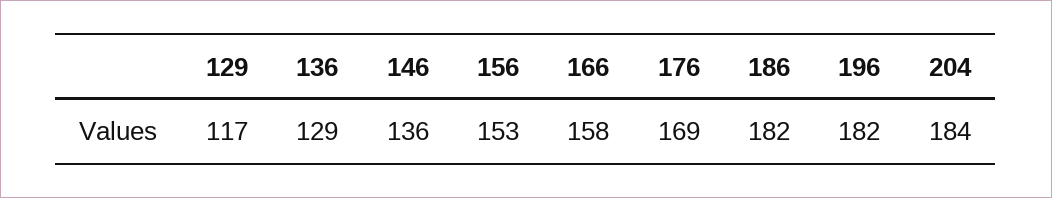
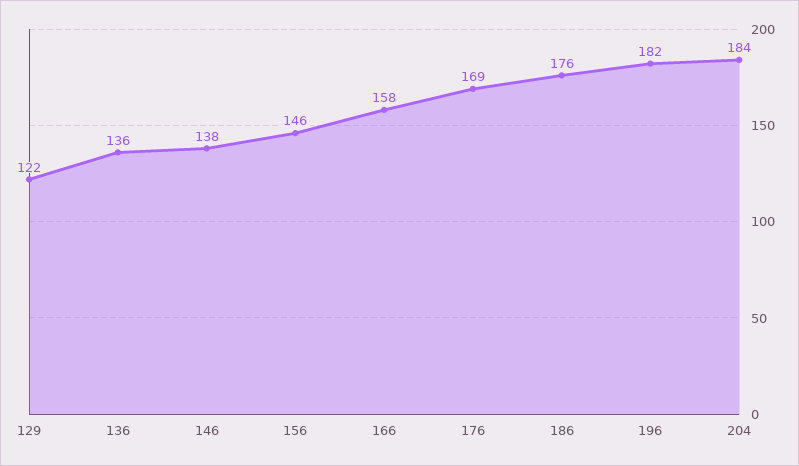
129: 117 -> 122
136: 129 -> 136
146: 136 -> 138
156: 153 -> 146
186: 182 -> 176

